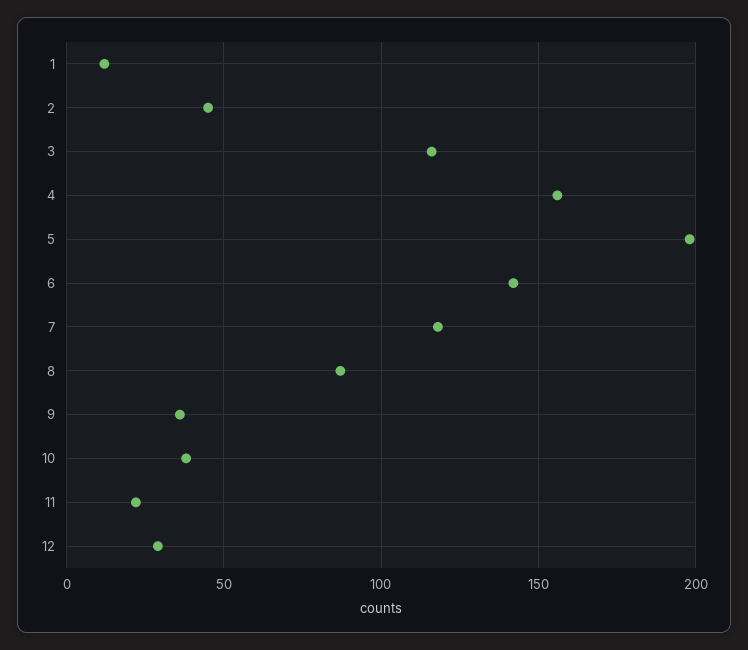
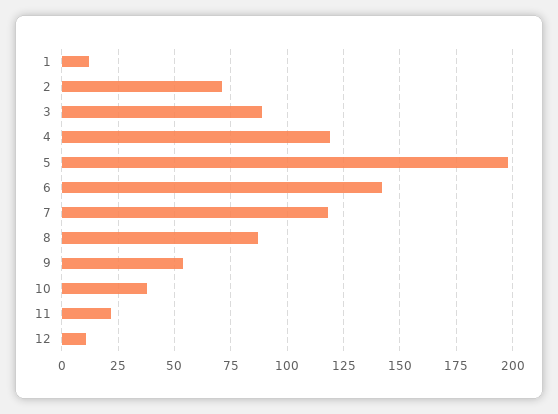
2: 45 -> 70
3: 115 -> 90
4: 155 -> 120
9: 35 -> 55
12: 30 -> 10

